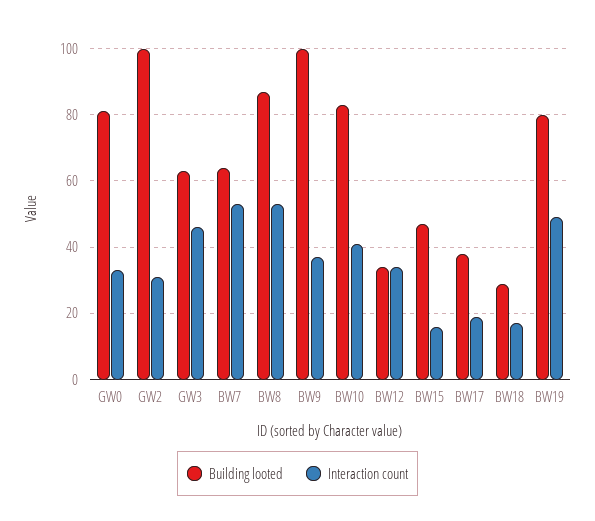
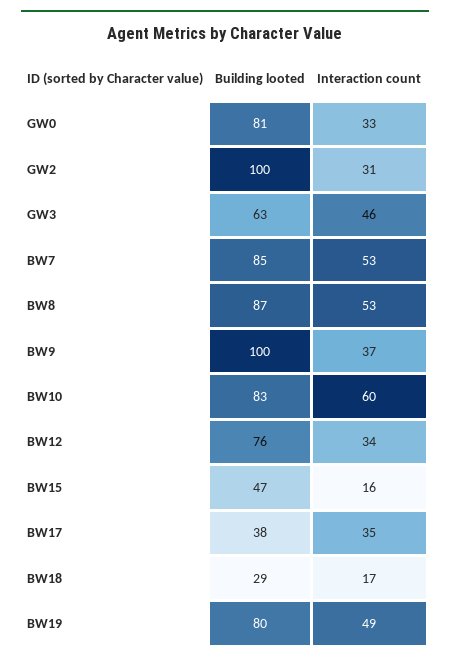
Building looted, BW7: 65 -> 85
Interaction count, BW10: 40 -> 60
Building looted, BW12: 35 -> 76
Interaction count, BW17: 20 -> 35

